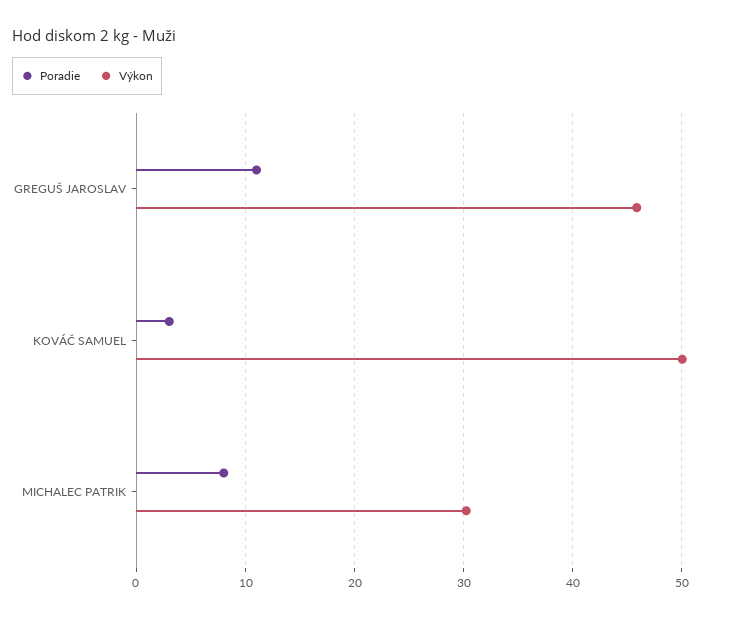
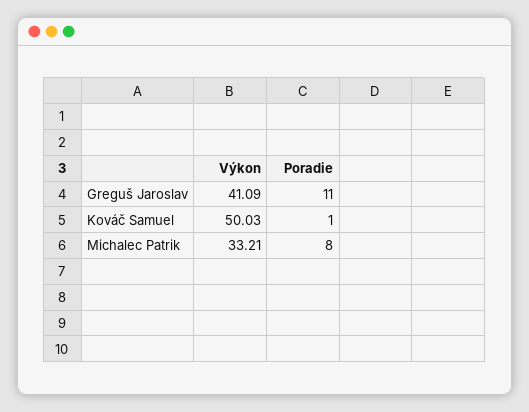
Výkon, GREGUŠ JAROSLAV: 46 -> 41.09
Poradie, KOVÁČ SAMUEL: 3 -> 1
Výkon, MICHALEC PATRIK: 30 -> 33.21

